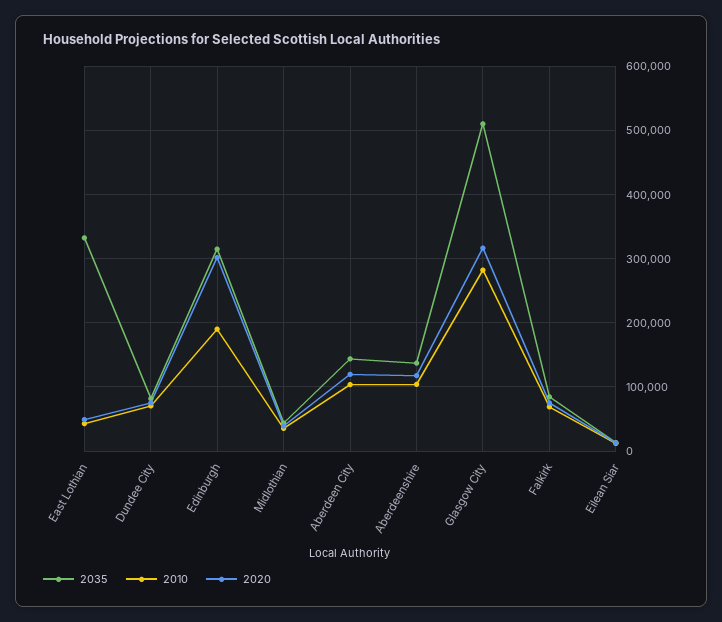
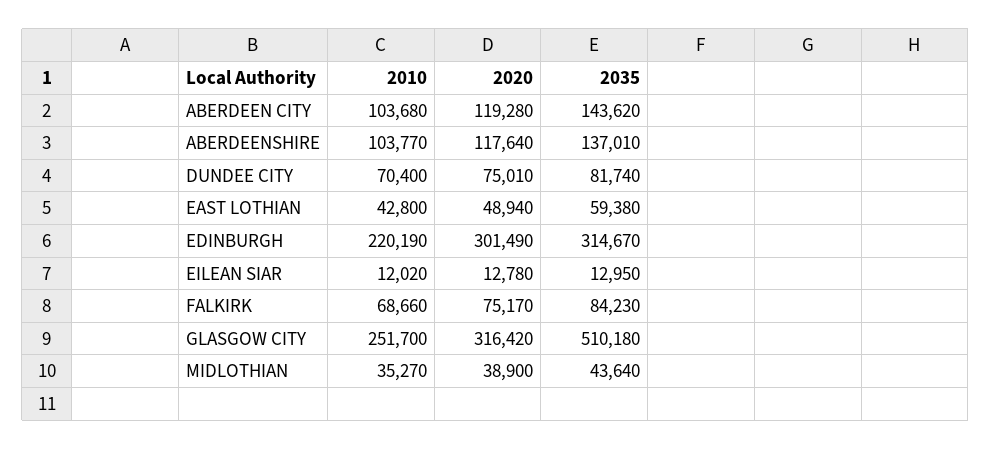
2035, East Lothian: 330000 -> 59380
2010, Edinburgh: 190000 -> 220190
2010, Glasgow City: 280000 -> 251700

